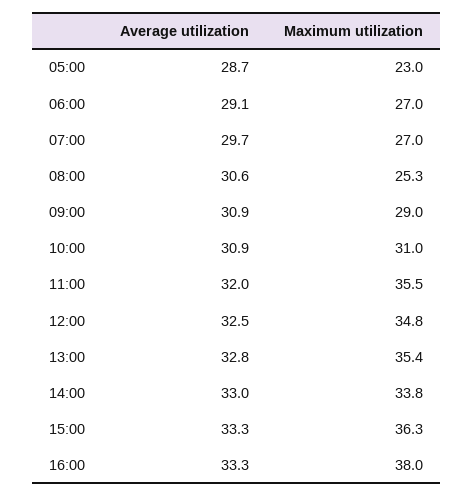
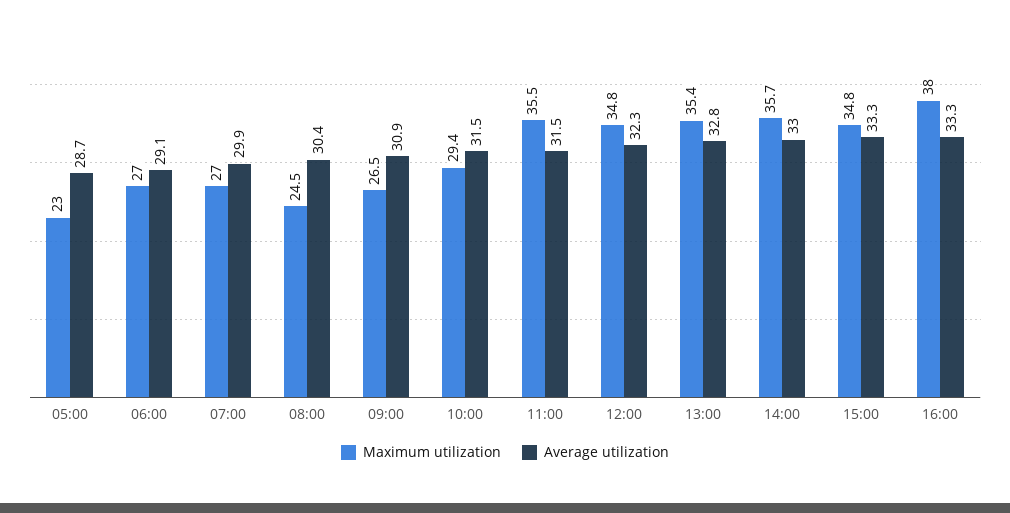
Average utilization, 07:00: 29.7 -> 29.9
Average utilization, 08:00: 30.6 -> 30.4
Maximum utilization, 08:00: 25.3 -> 24.5
Maximum utilization, 09:00: 29 -> 26.5
Average utilization, 10:00: 30.9 -> 31.5
Maximum utilization, 10:00: 31 -> 29.4
Average utilization, 11:00: 32 -> 31.5
Average utilization, 12:00: 32.5 -> 32.3
Maximum utilization, 14:00: 33.8 -> 35.7
Maximum utilization, 15:00: 36.3 -> 34.8

